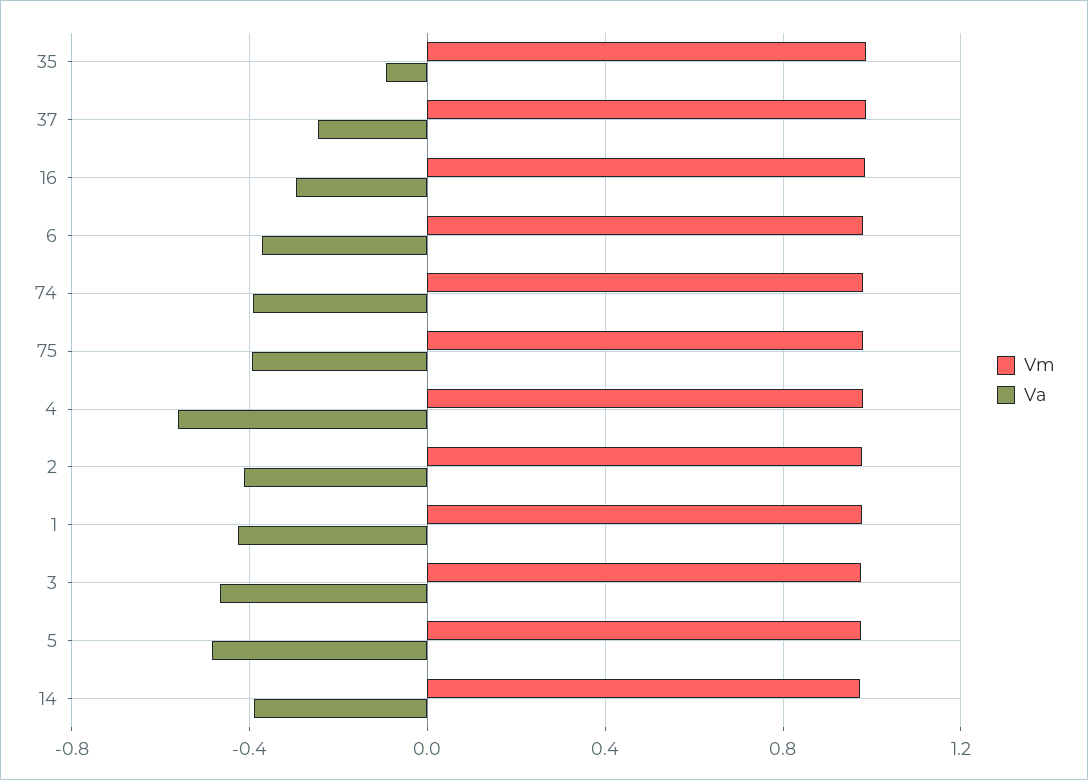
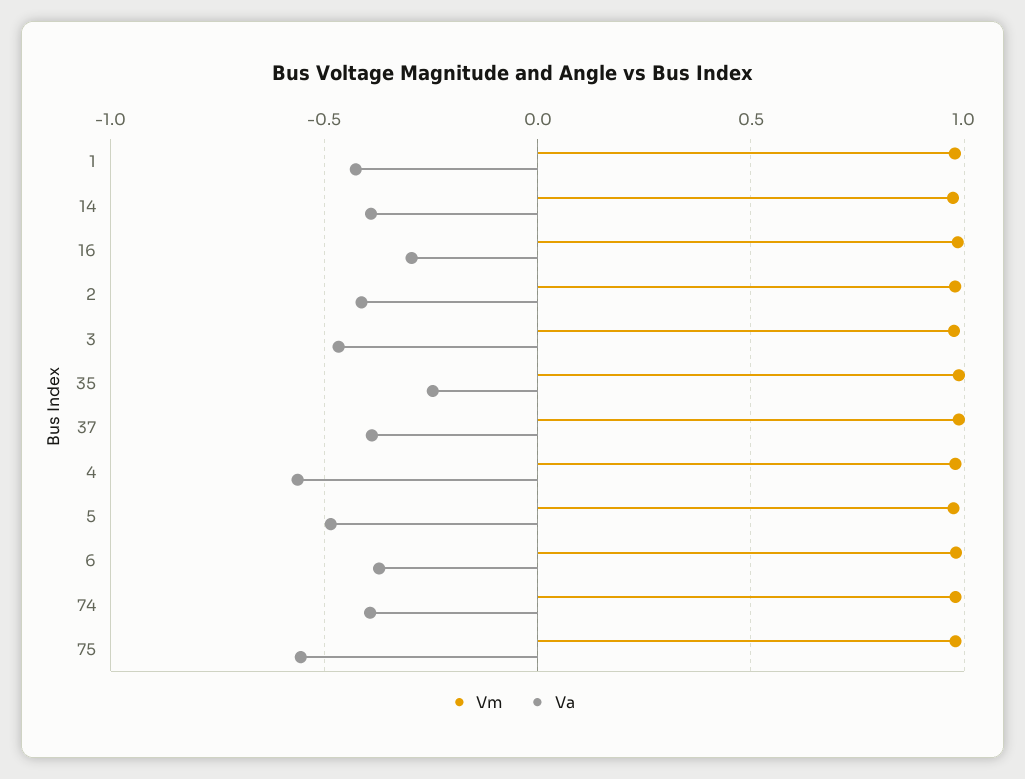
Va, 35: -0.1 -> -0.25
Va, 37: -0.25 -> -0.4
Va, 75: -0.4 -> -0.55

